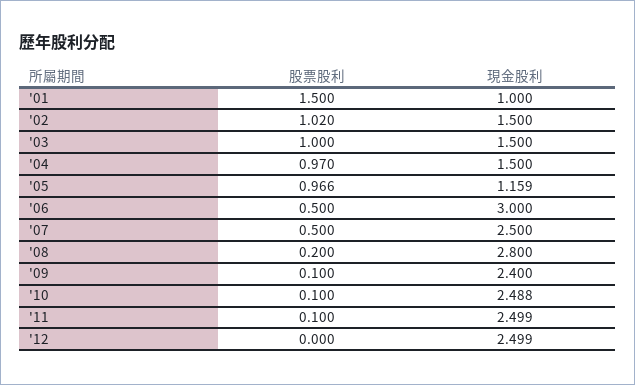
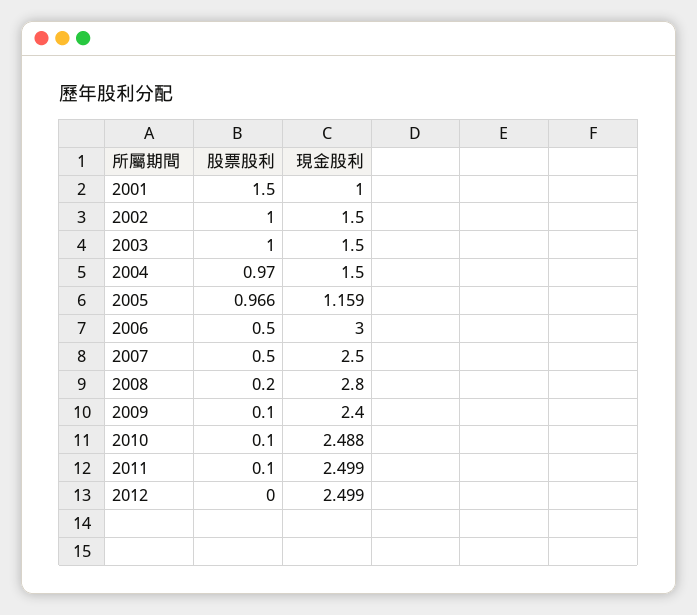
股票股利, '02: 1.02 -> 1

